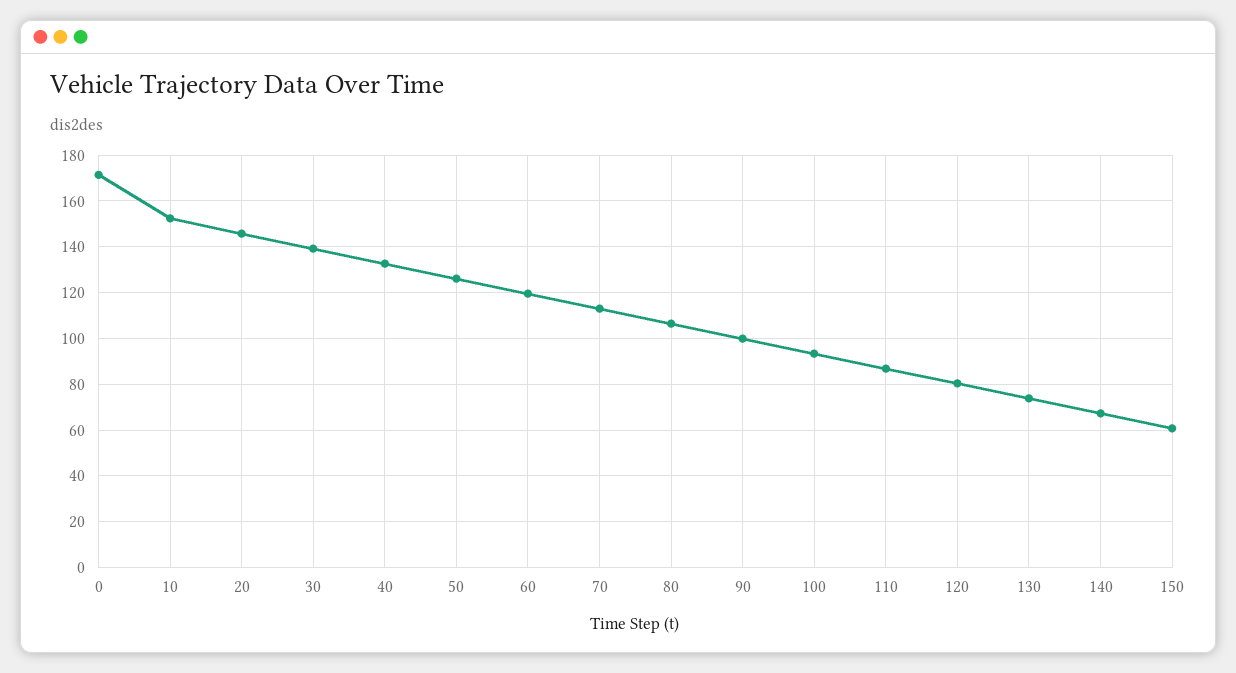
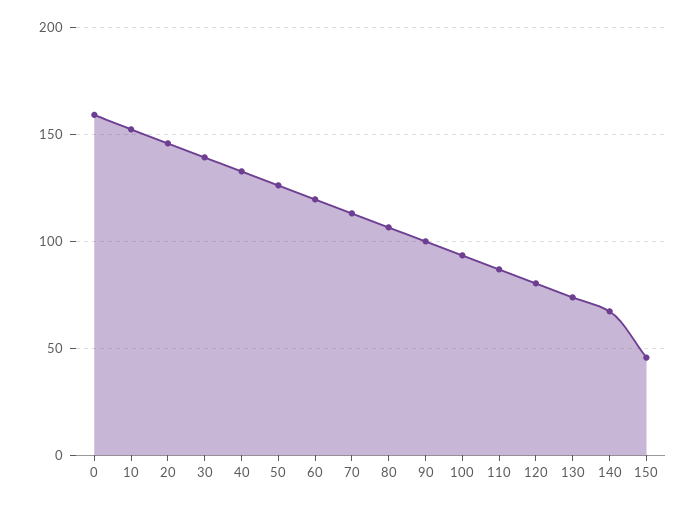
0: 170 -> 160
150: 60 -> 45

